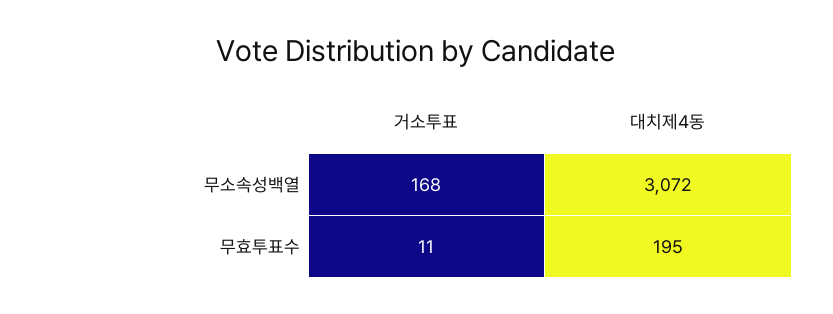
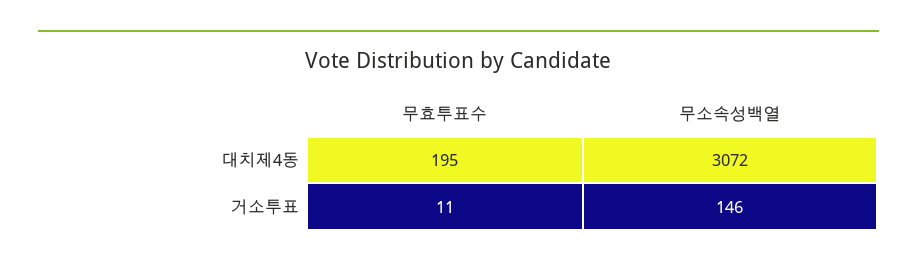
거소투표, 무소속성백열: 168 -> 146

